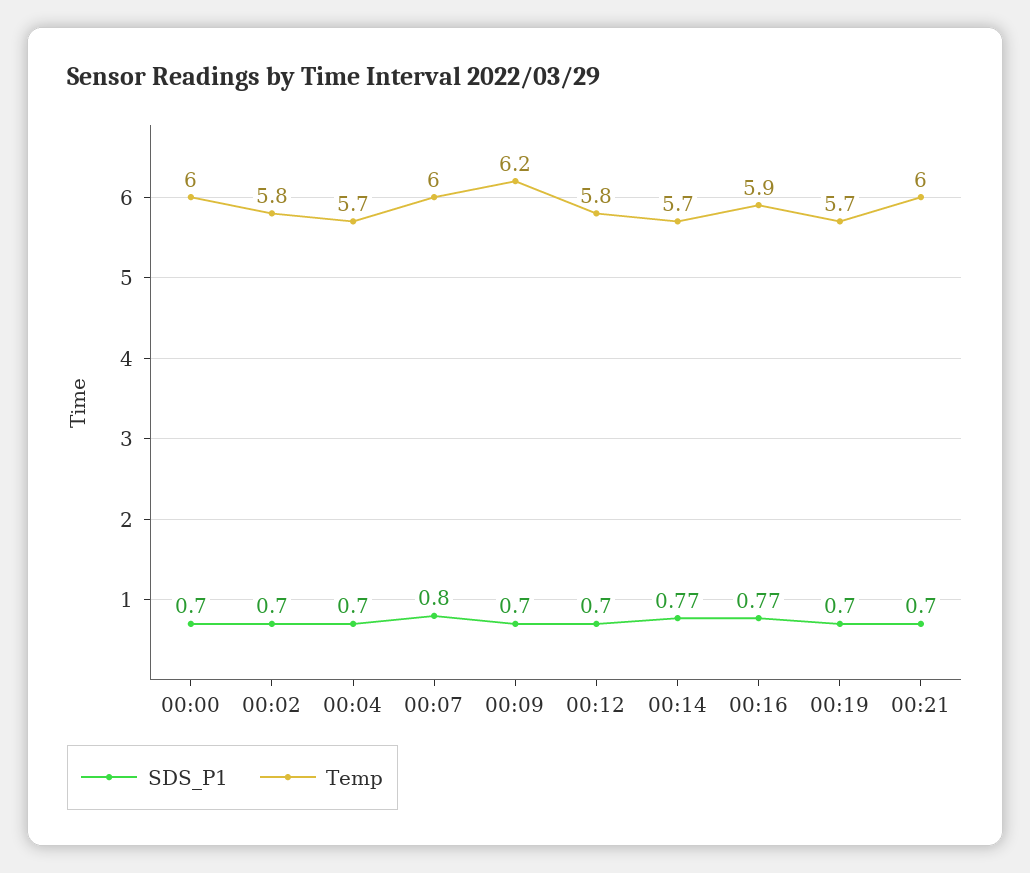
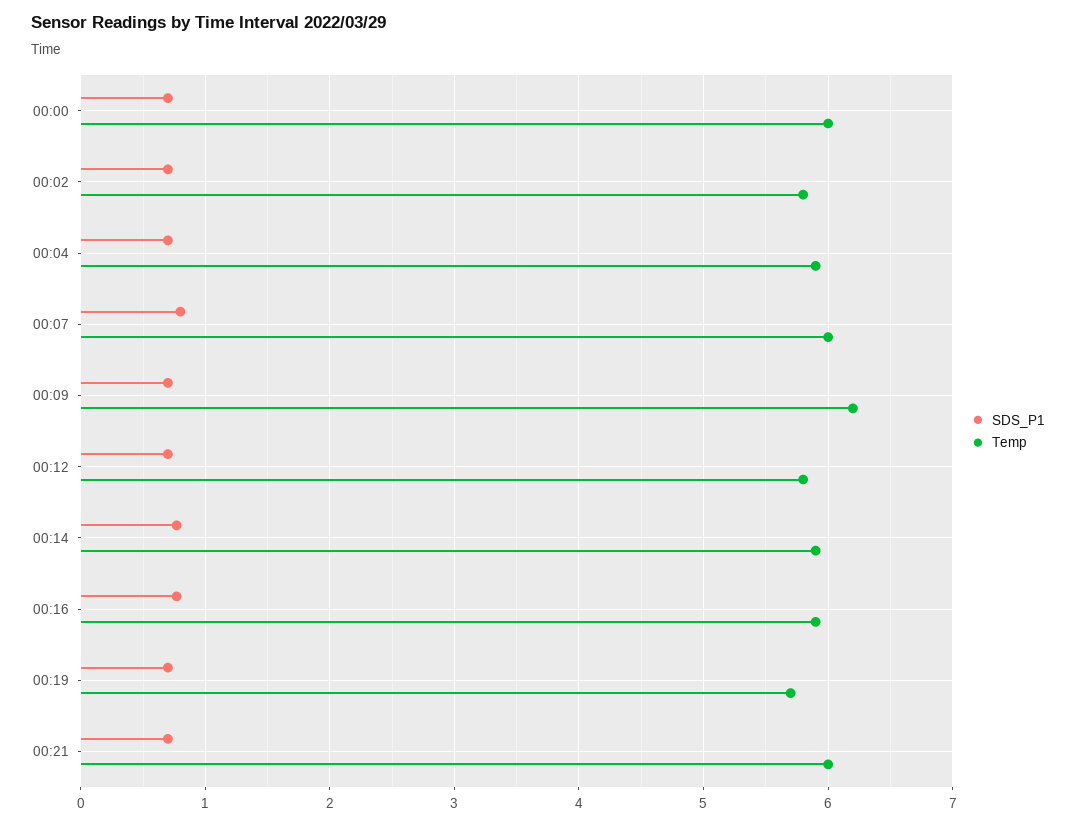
Temp, 00:04: 5.7 -> 5.9
Temp, 00:14: 5.7 -> 5.9

